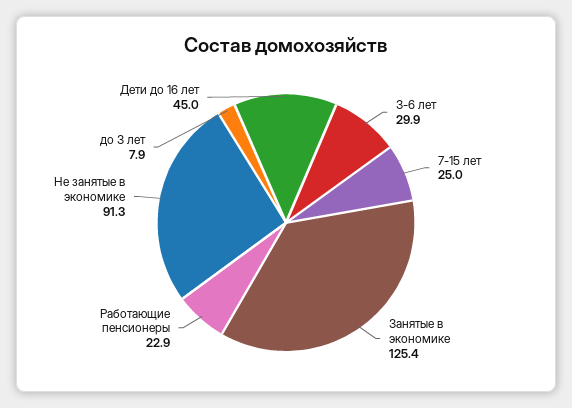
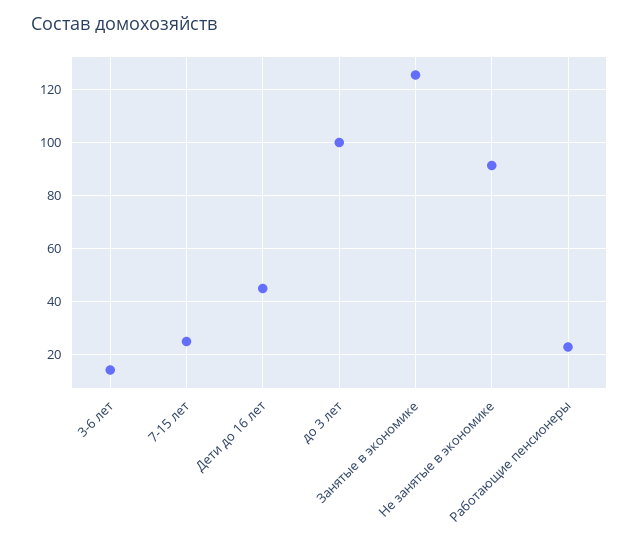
3-6 лет: 29.9 -> 15
до 3 лет: 7.9 -> 100

